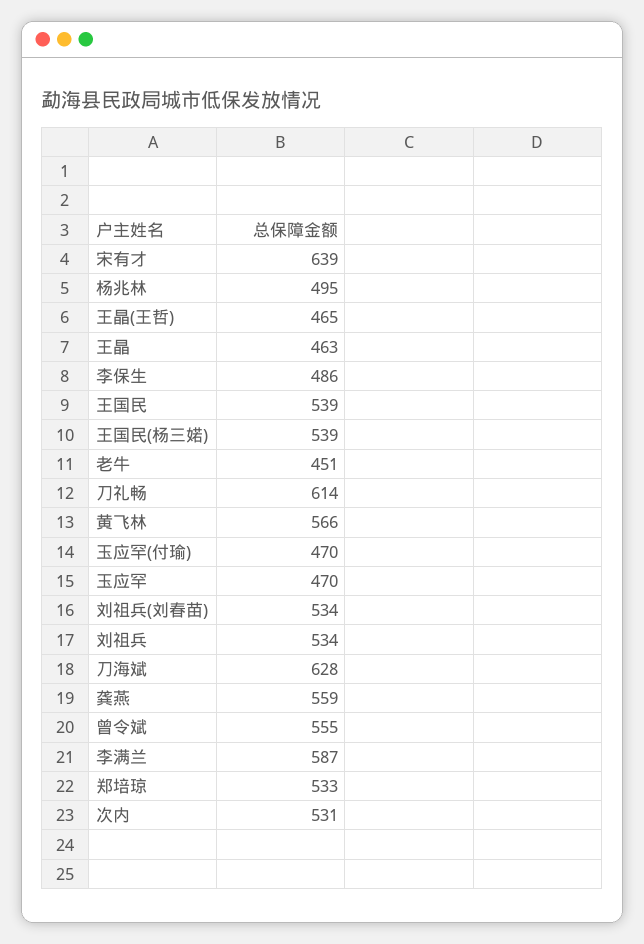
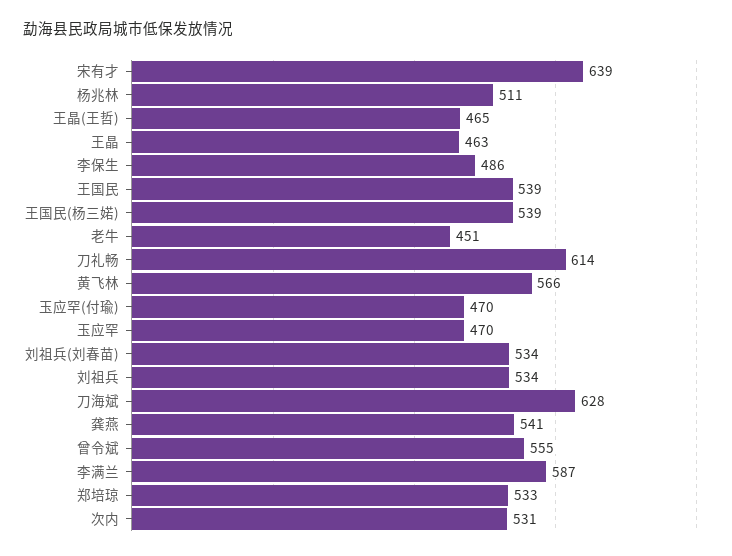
杨兆林: 495 -> 511
龚燕: 559 -> 541

